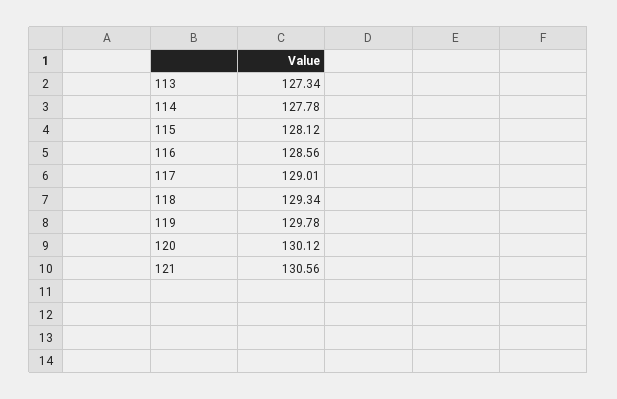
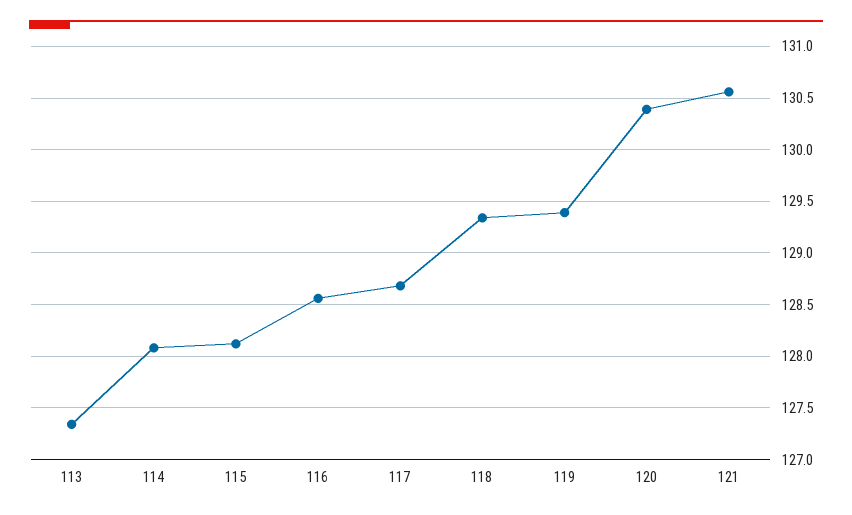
114: 127.78 -> 128.1
117: 129.01 -> 128.7
119: 129.78 -> 129.4
120: 130.12 -> 130.4

